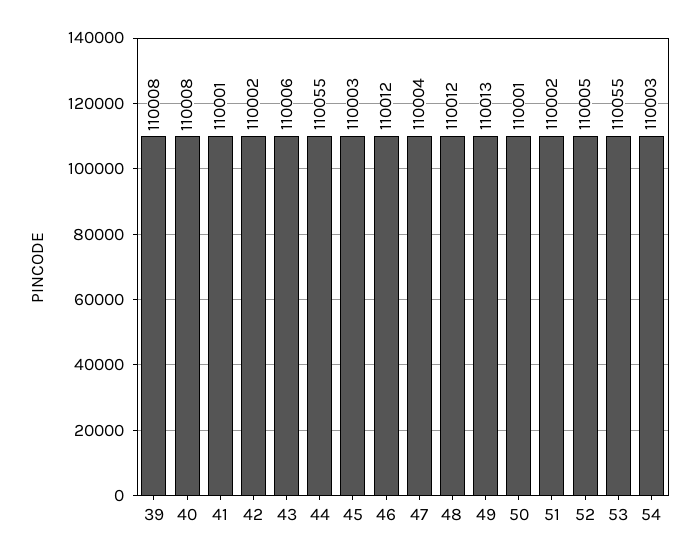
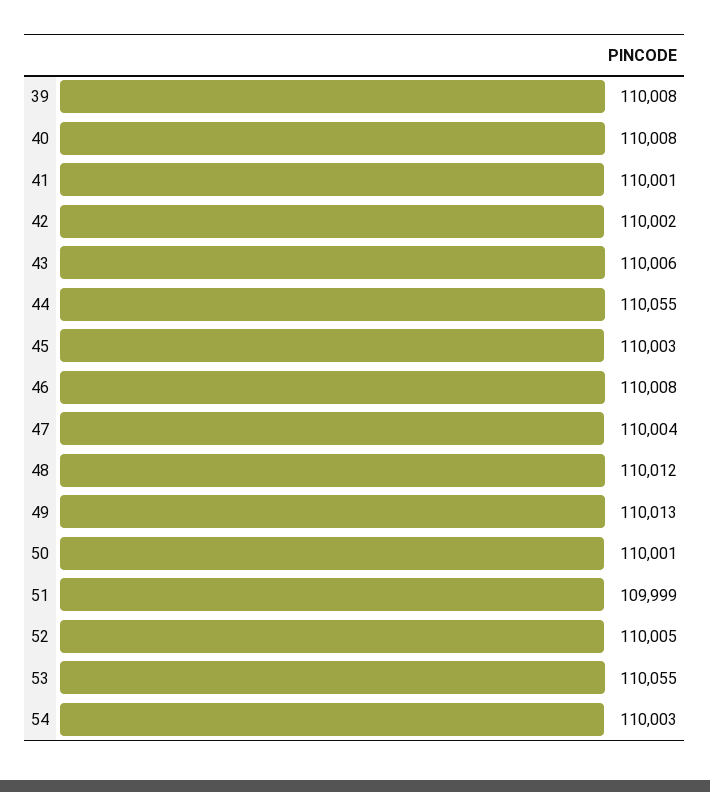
46: 110012 -> 110008
51: 110002 -> 109999

